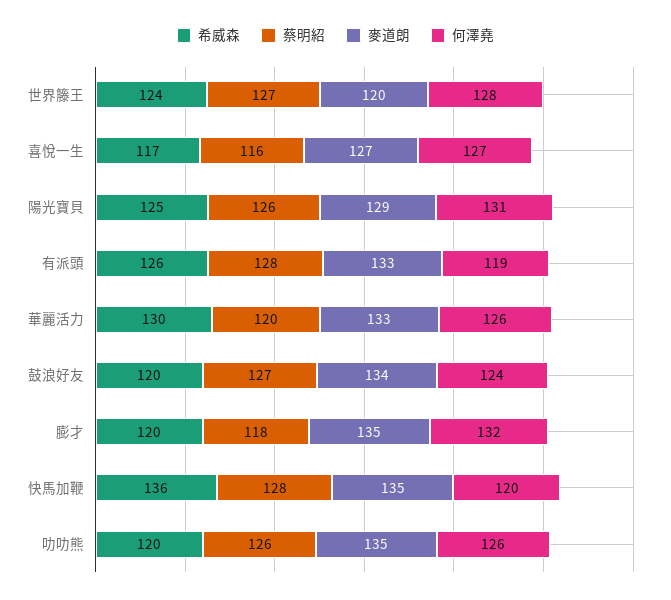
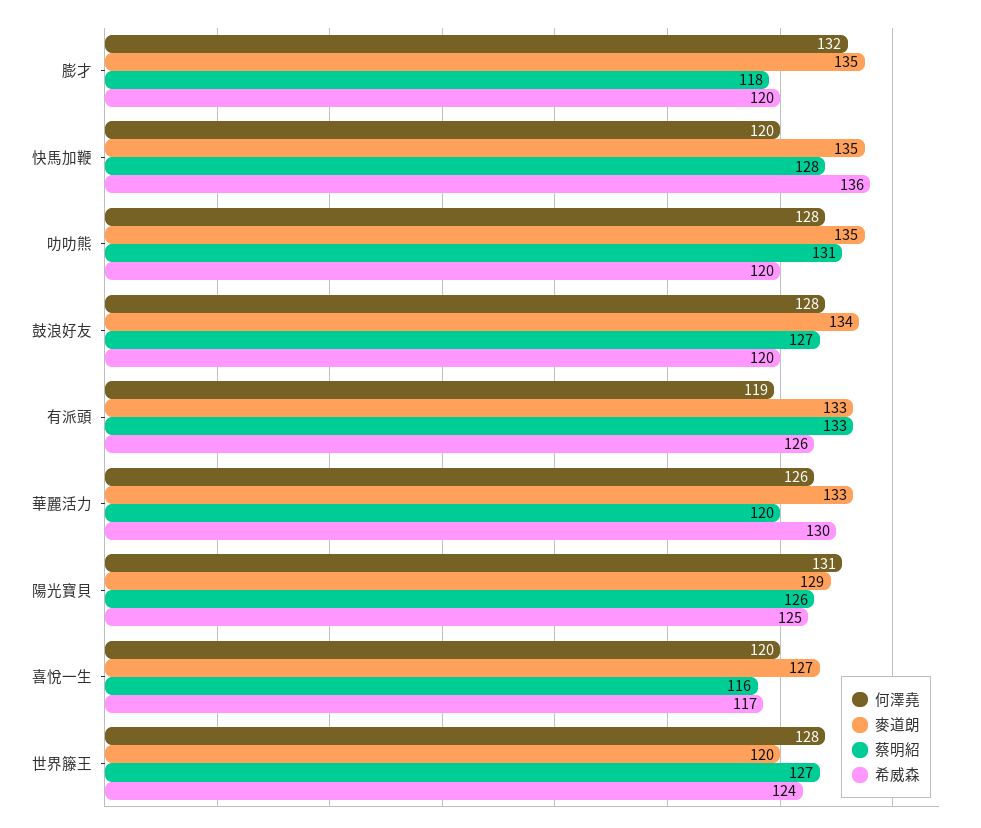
何澤堯, 喜悅一生: 127 -> 120
蔡明紹, 有派頭: 128 -> 133
何澤堯, 鼓浪好友: 124 -> 128
蔡明紹, 叻叻熊: 126 -> 131
何澤堯, 叻叻熊: 126 -> 128

